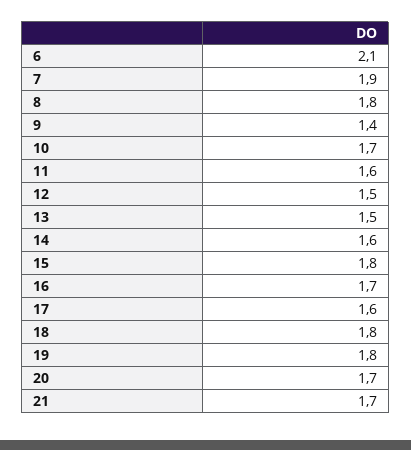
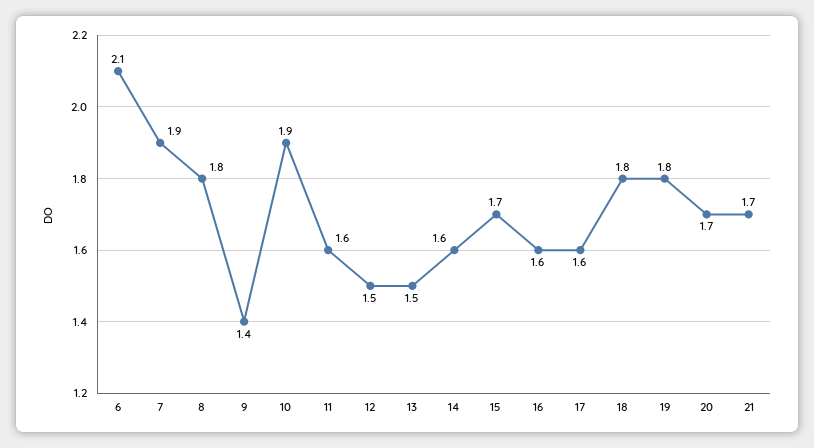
10: 1.7 -> 1.9
15: 1.8 -> 1.7
16: 1.7 -> 1.6

